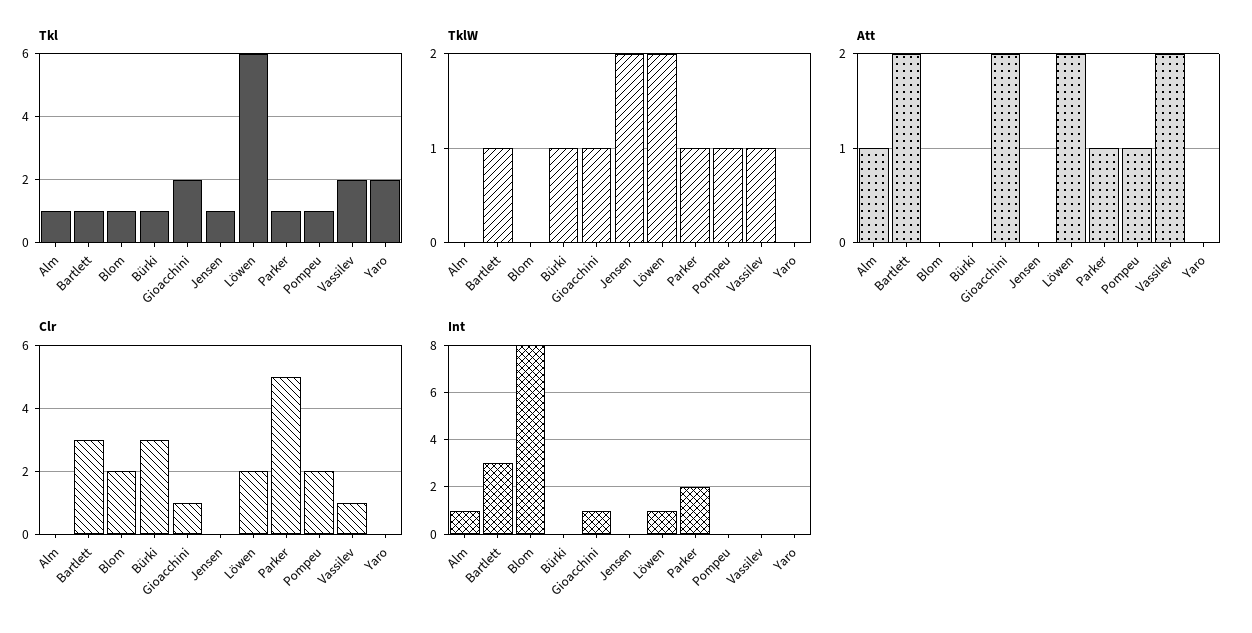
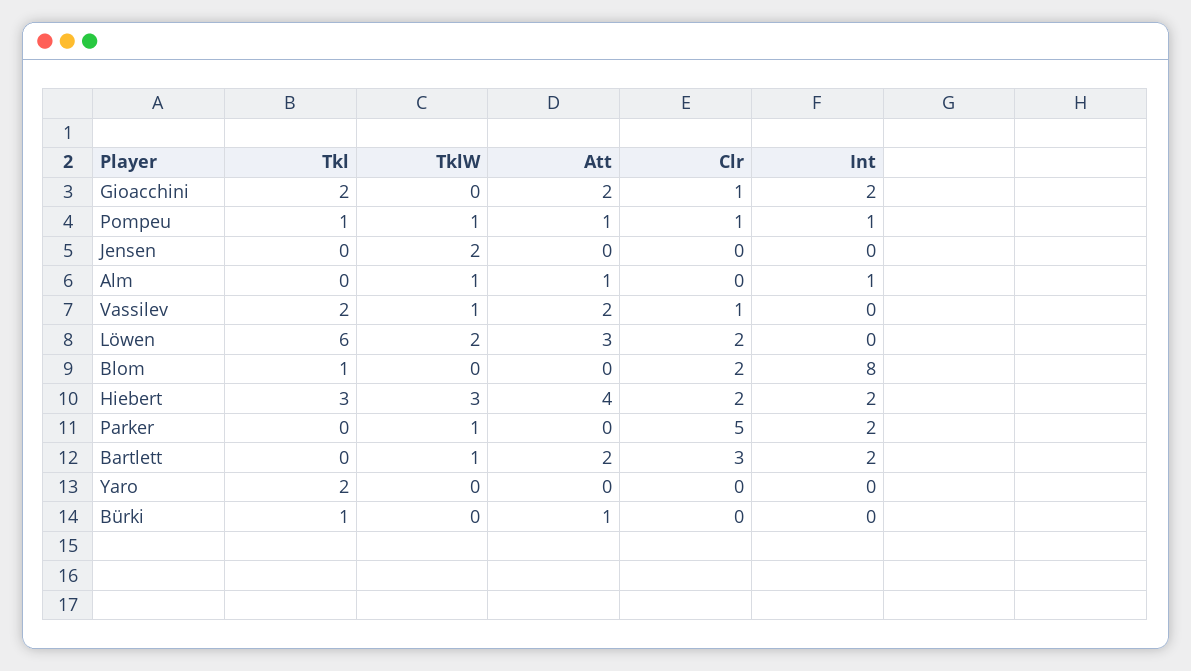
Tkl, Alm: 1 -> 0
Tkl, Bartlett: 1 -> 0
Tkl, Jensen: 1 -> 0
Tkl, Parker: 1 -> 0
TklW, Alm: 0 -> 1
TklW, Bürki: 1 -> 0
TklW, Gioacchini: 1 -> 0
Att, Bürki: 0 -> 1
Att, Löwen: 2 -> 3
Att, Parker: 1 -> 0
Clr, Bürki: 3 -> 0
Clr, Pompeu: 2 -> 1
Int, Bartlett: 3 -> 2
Int, Gioacchini: 1 -> 2
Int, Löwen: 1 -> 0
Int, Pompeu: 0 -> 1
Tkl, Hiebert: none -> 3
TklW, Hiebert: none -> 3
Att, Hiebert: none -> 4
Clr, Hiebert: none -> 2
Int, Hiebert: none -> 2

